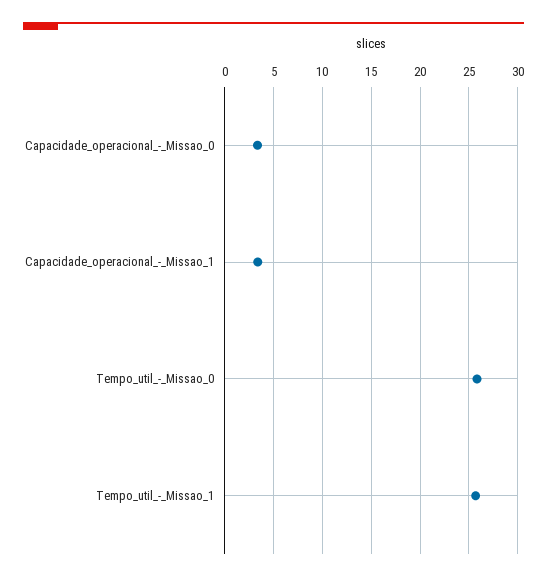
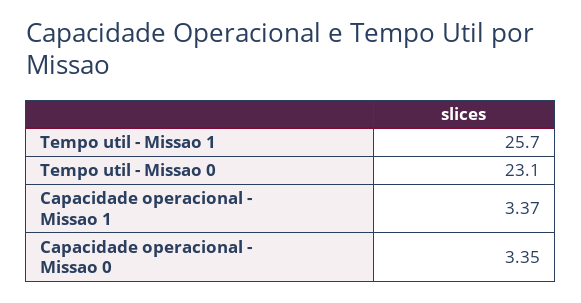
Tempo_util_-_Missao_0: 26 -> 23.1

